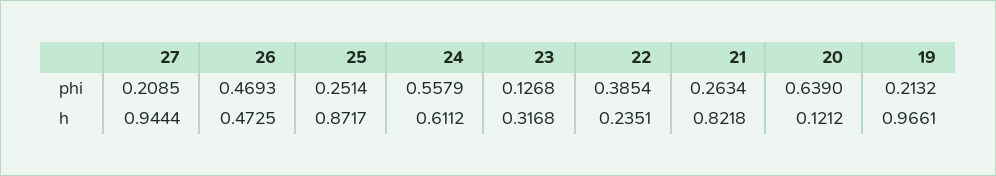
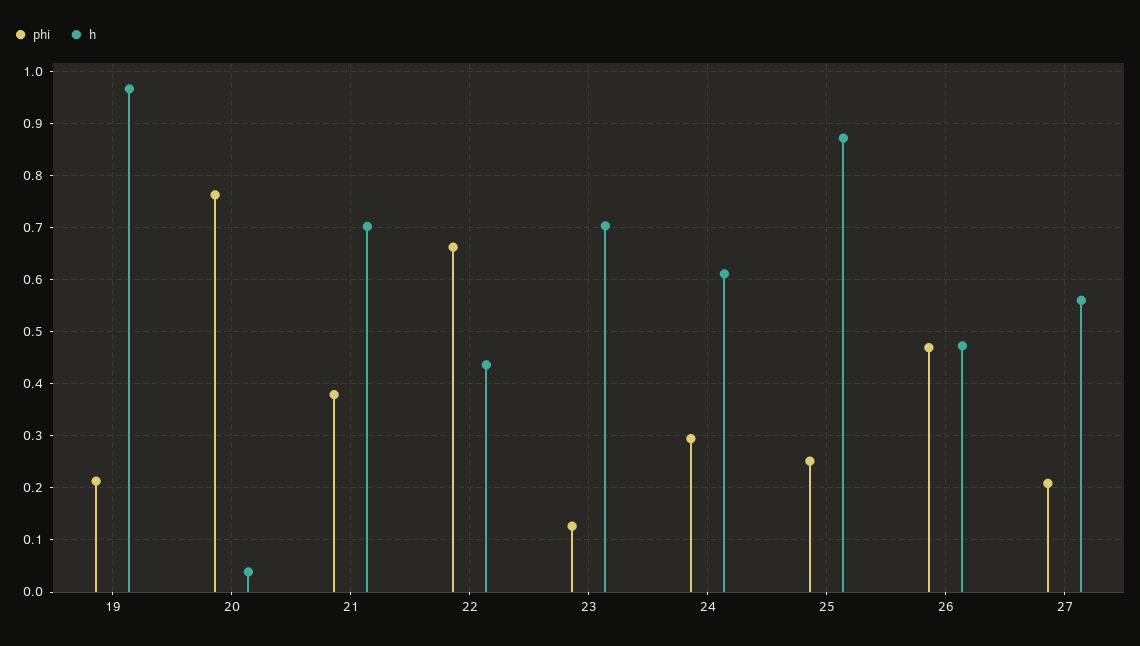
phi, 24: 0.5579 -> 0.3
phi, 22: 0.3854 -> 0.66
phi, 21: 0.2634 -> 0.38
phi, 20: 0.639 -> 0.76
h, 27: 0.9444 -> 0.56
h, 23: 0.3168 -> 0.7
h, 22: 0.2351 -> 0.44
h, 21: 0.8218 -> 0.7
h, 20: 0.1212 -> 0.04

